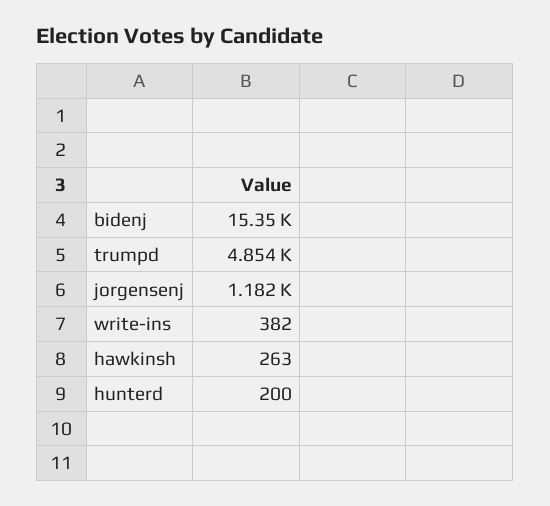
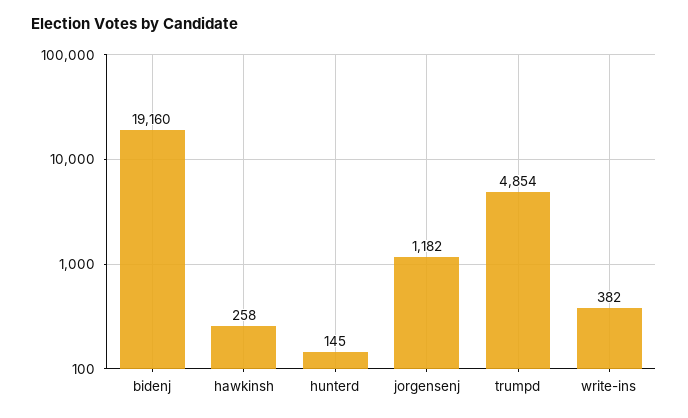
bidenj: 15350 -> 19160
hawkinsh: 263 -> 258
hunterd: 200 -> 145

